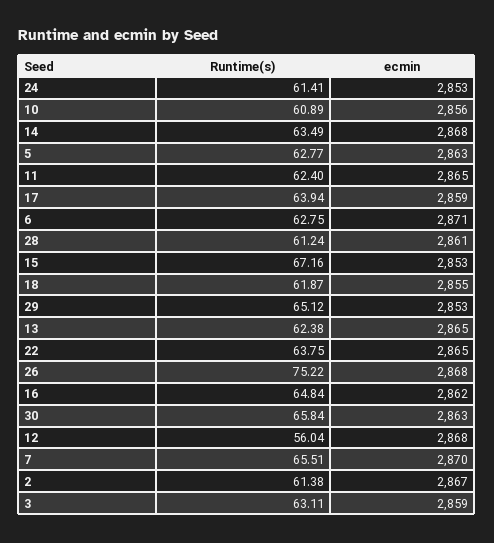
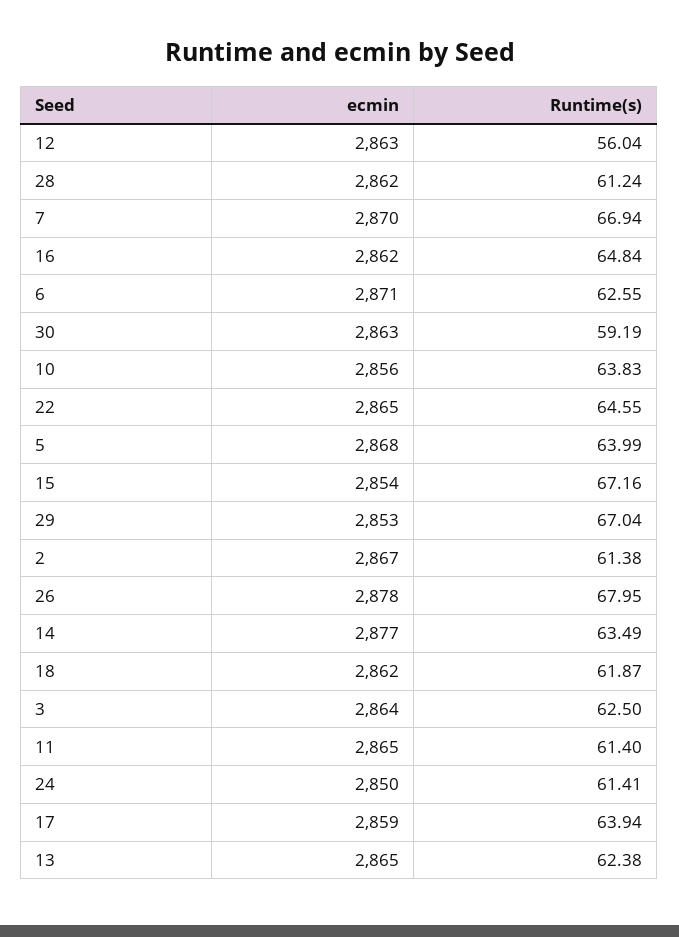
ecmin, 24: 2853 -> 2850
Runtime(s), 10: 60.89 -> 63.83
ecmin, 14: 2868 -> 2877
Runtime(s), 5: 62.77 -> 63.99
ecmin, 5: 2863 -> 2868
Runtime(s), 11: 62.4 -> 61.4
Runtime(s), 6: 62.75 -> 62.55
ecmin, 28: 2861 -> 2862
ecmin, 15: 2853 -> 2854
ecmin, 18: 2855 -> 2862
Runtime(s), 29: 65.12 -> 67.04
Runtime(s), 22: 63.75 -> 64.55
Runtime(s), 26: 75.22 -> 67.95
ecmin, 26: 2868 -> 2878
Runtime(s), 30: 65.84 -> 59.19
ecmin, 12: 2868 -> 2863
Runtime(s), 7: 65.51 -> 66.94
Runtime(s), 3: 63.11 -> 62.5
ecmin, 3: 2859 -> 2864

